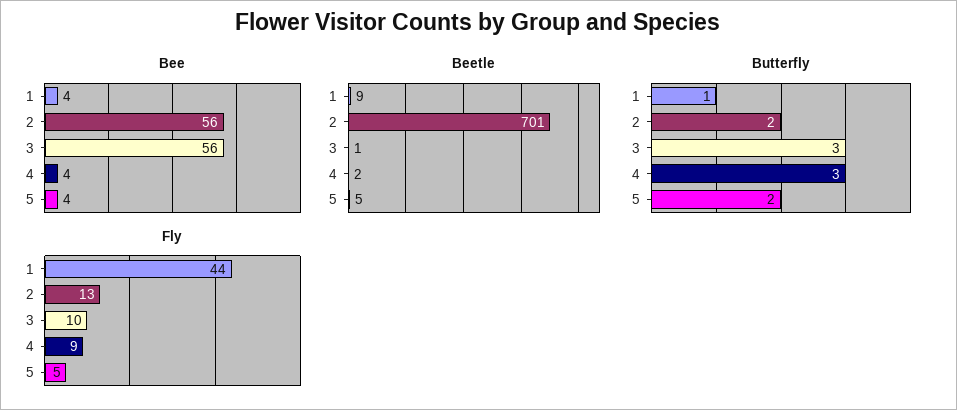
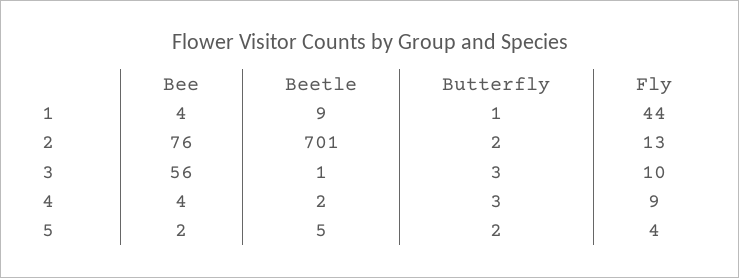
Bee, 2: 56 -> 76
Bee, 5: 4 -> 2
Fly, 5: 5 -> 4

